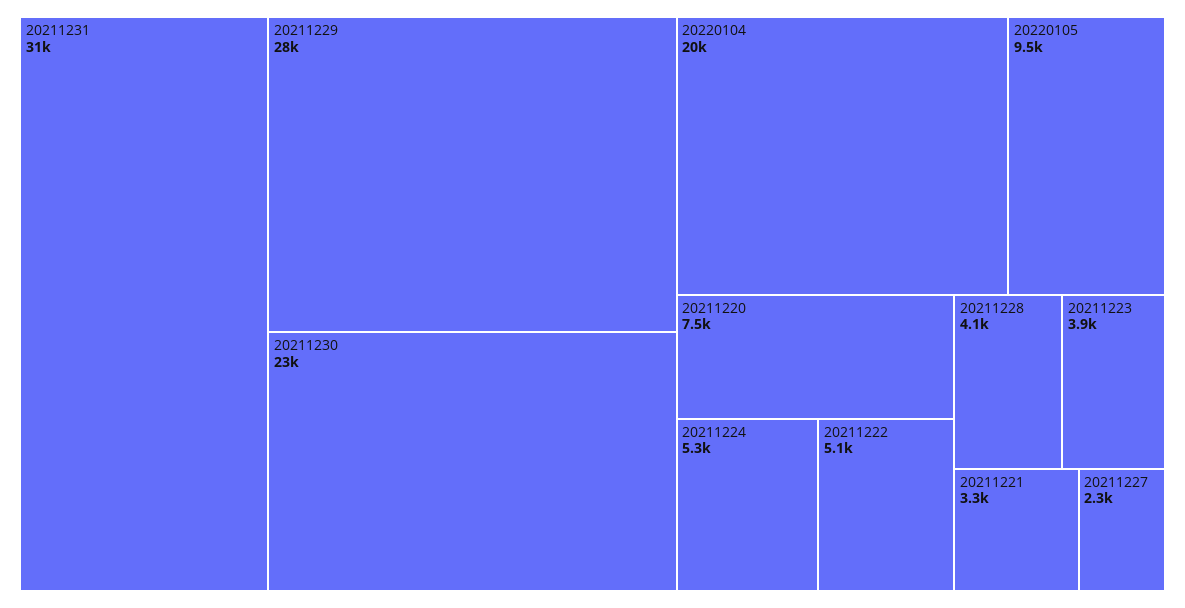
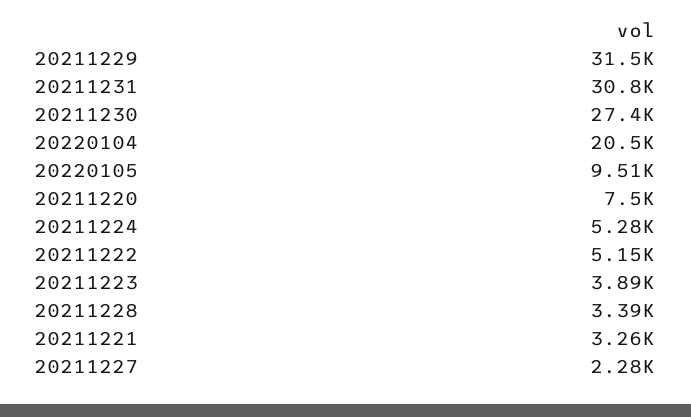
20211229: 28000 -> 31500
20211230: 23000 -> 27400
20211228: 4100 -> 3390

